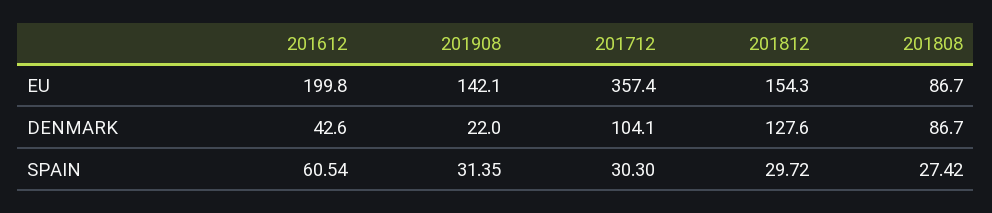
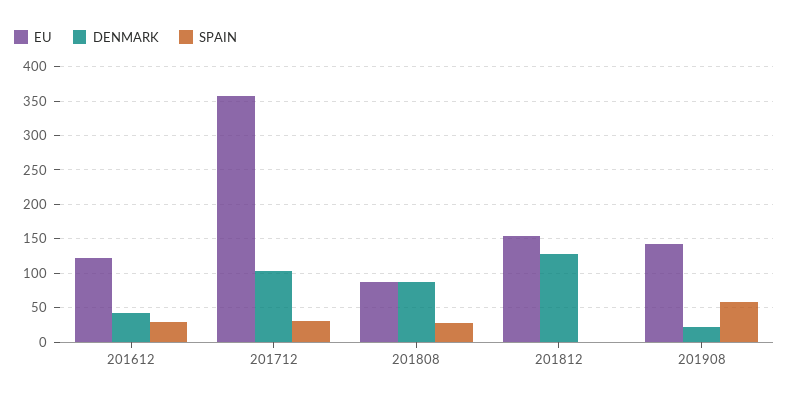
EU, 201612: 199.8 -> 120
SPAIN, 201612: 60.54 -> 30
SPAIN, 201908: 31.35 -> 60
SPAIN, 201812: 29.72 -> 0

